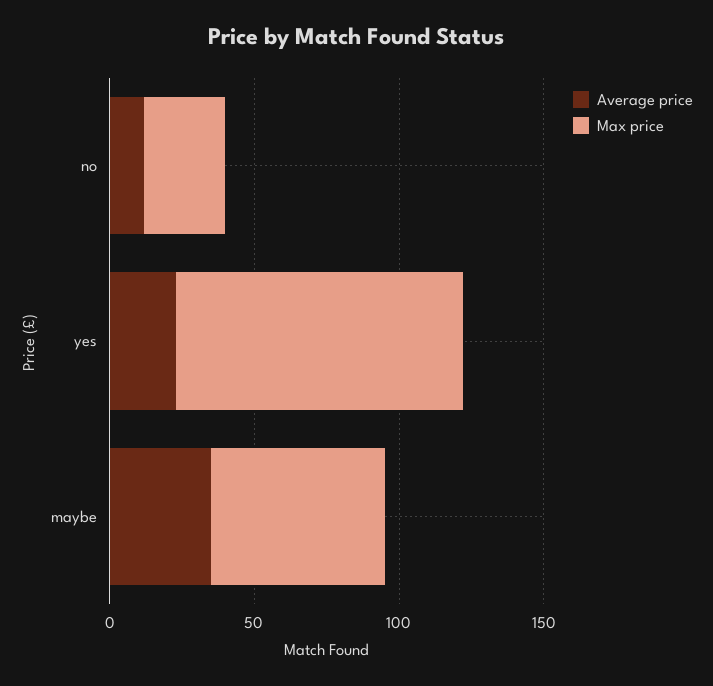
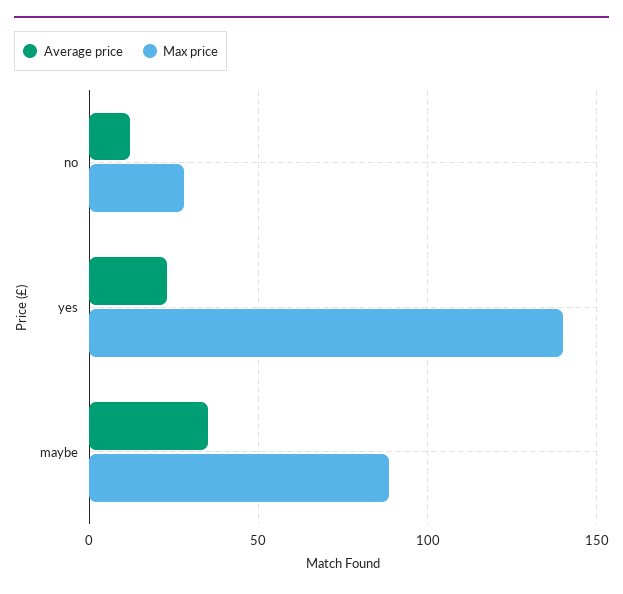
Max price, yes: 100 -> 140
Max price, maybe: 60 -> 90

